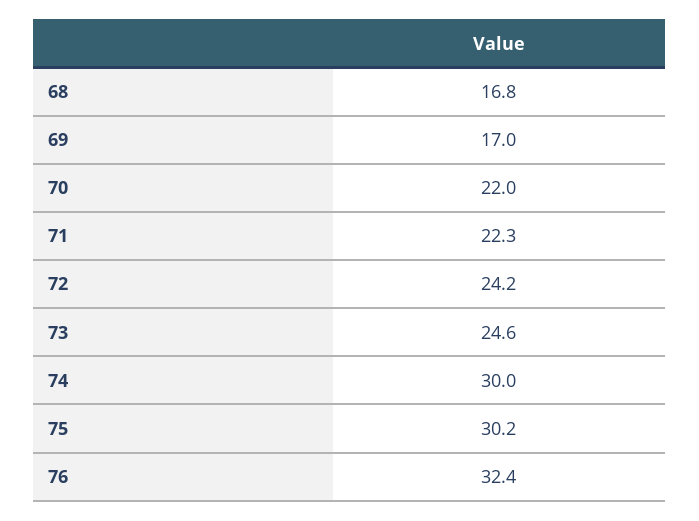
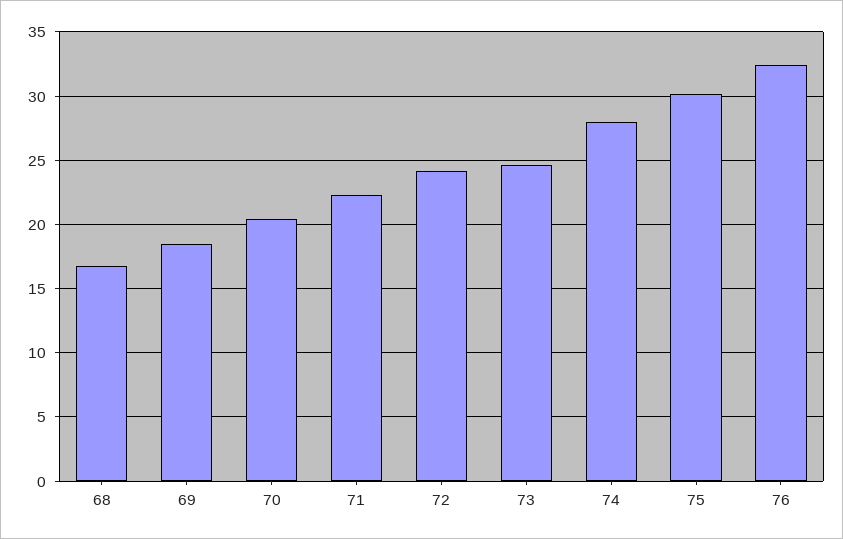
69: 17 -> 18.5
70: 22 -> 20.5
74: 30 -> 28

